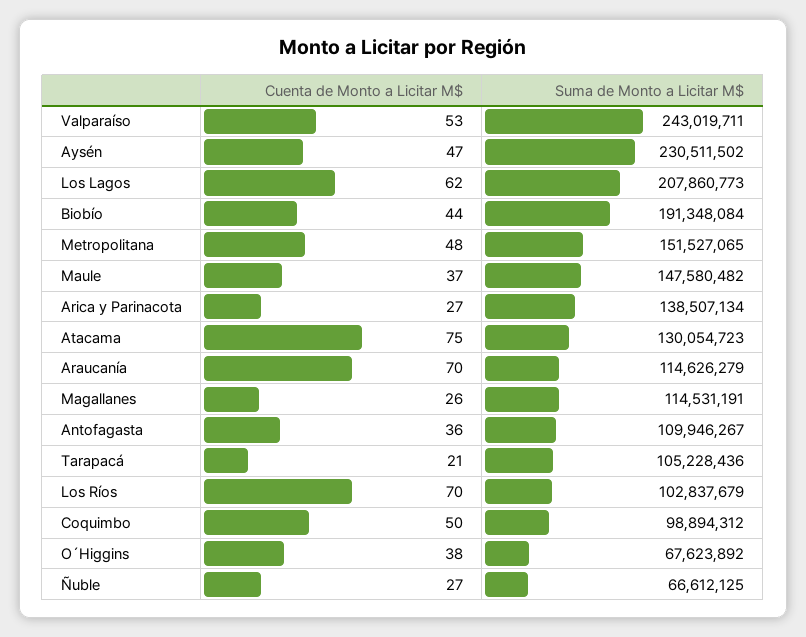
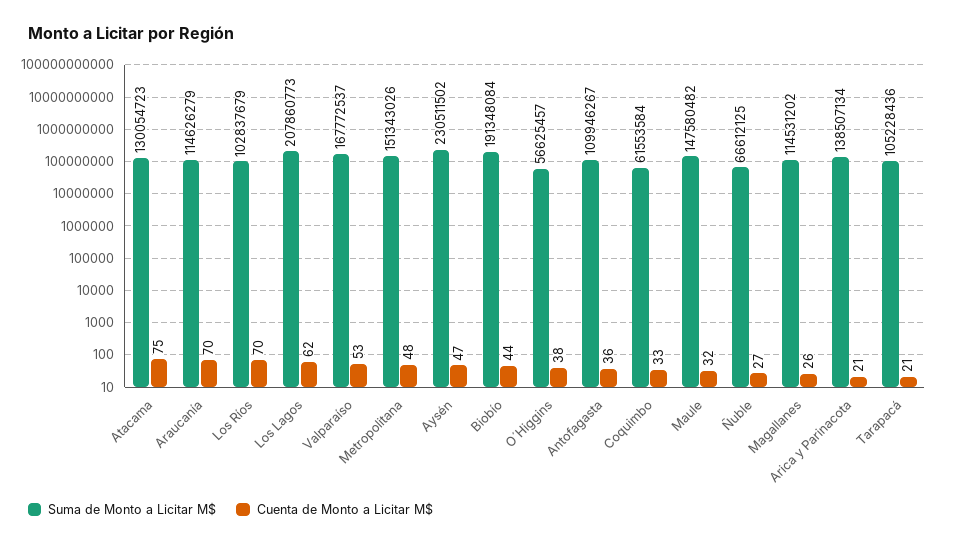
Suma de Monto a Licitar M$, Valparaíso: 243019711 -> 167772537
Suma de Monto a Licitar M$, Metropolitana: 151527065 -> 151343026
Cuenta de Monto a Licitar M$, Maule: 37 -> 32
Cuenta de Monto a Licitar M$, Arica y Parinacota: 27 -> 21
Suma de Monto a Licitar M$, Magallanes: 114531191 -> 114531202
Cuenta de Monto a Licitar M$, Coquimbo: 50 -> 33
Suma de Monto a Licitar M$, Coquimbo: 98894312 -> 61553584
Suma de Monto a Licitar M$, O´Higgins: 67623892 -> 56625457

